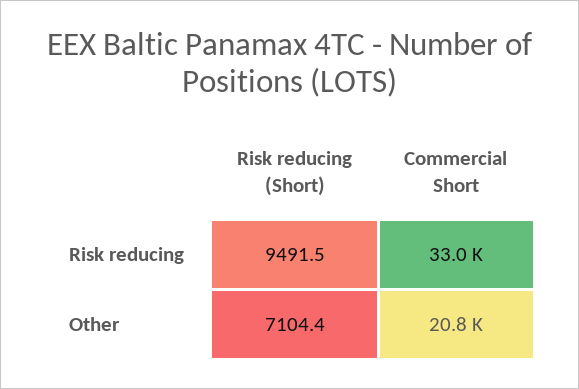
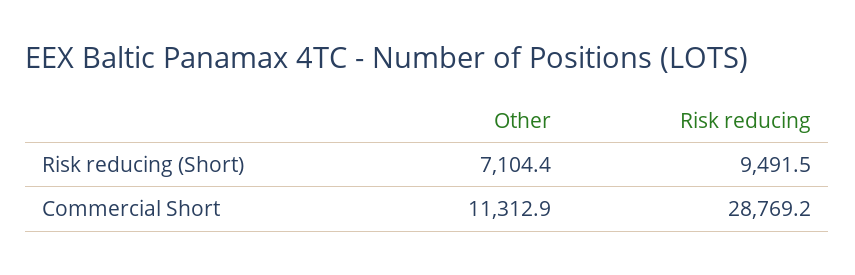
Commercial Short, Risk reducing: 33000 -> 28769.2
Commercial Short, Other: 20800 -> 11312.9

